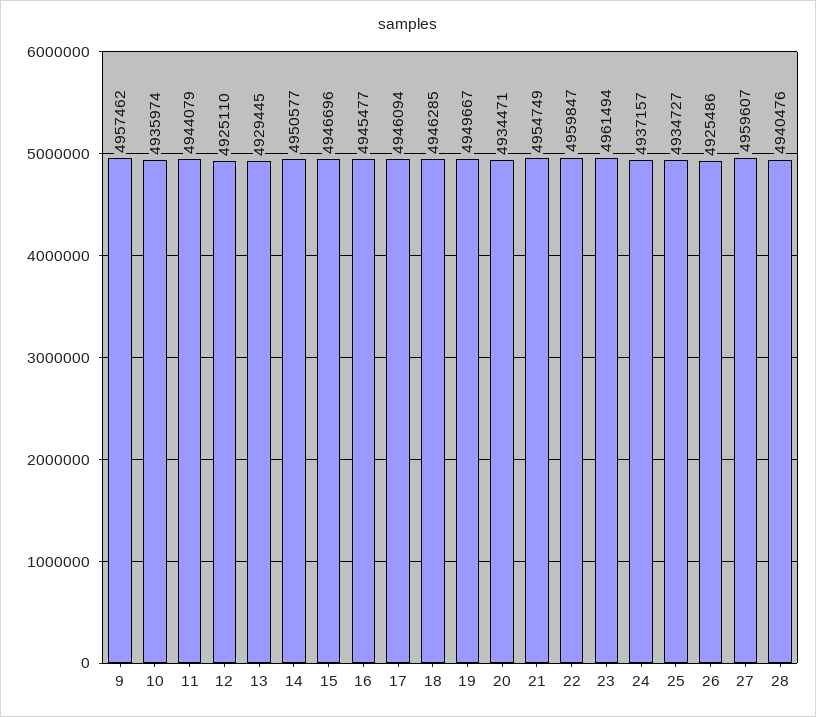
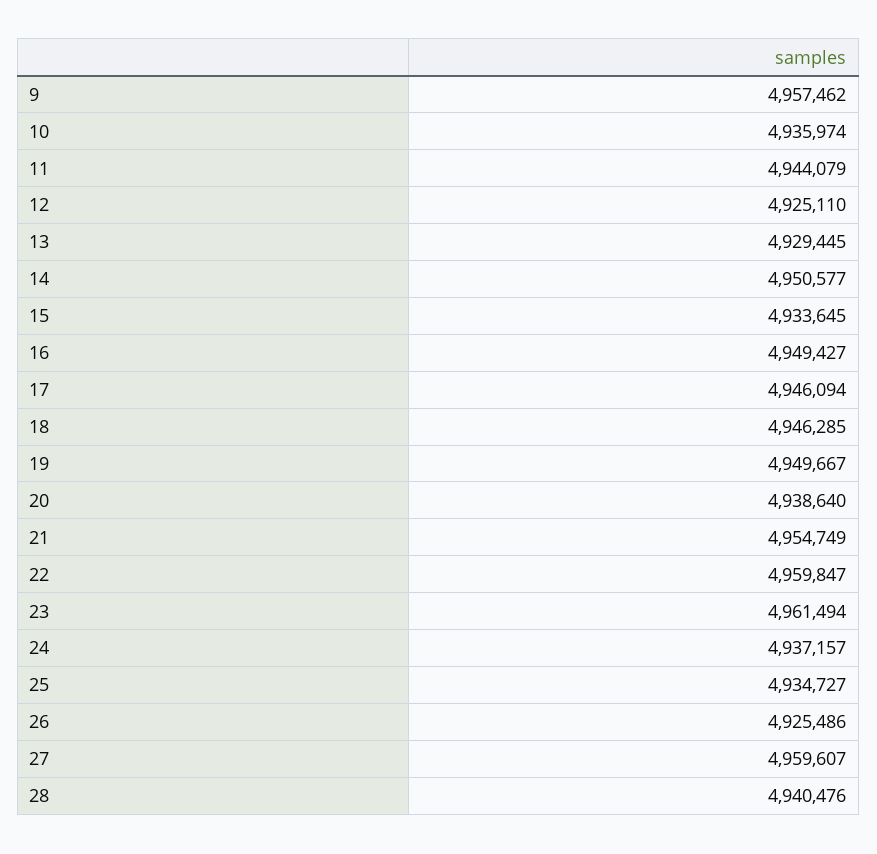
15: 4946696 -> 4933645
16: 4945477 -> 4949427
20: 4934471 -> 4938640

